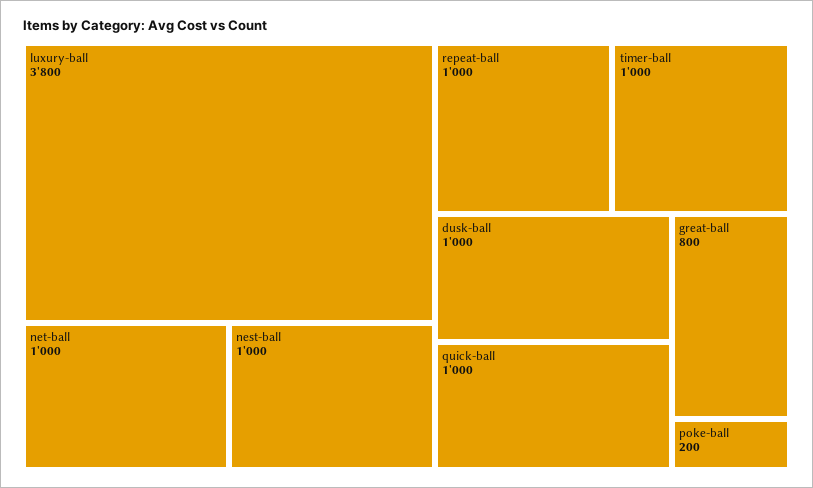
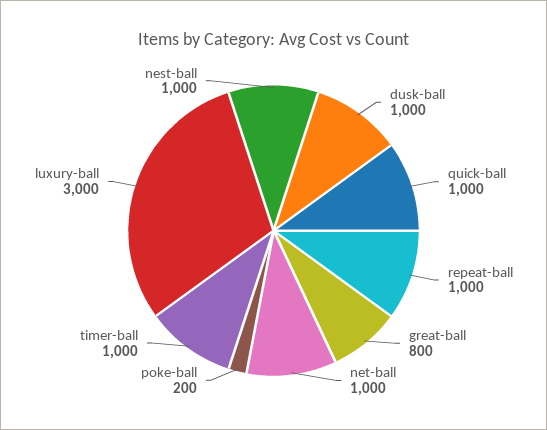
luxury-ball: 3800 -> 3000

